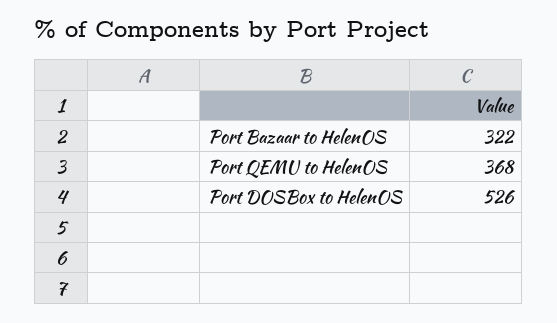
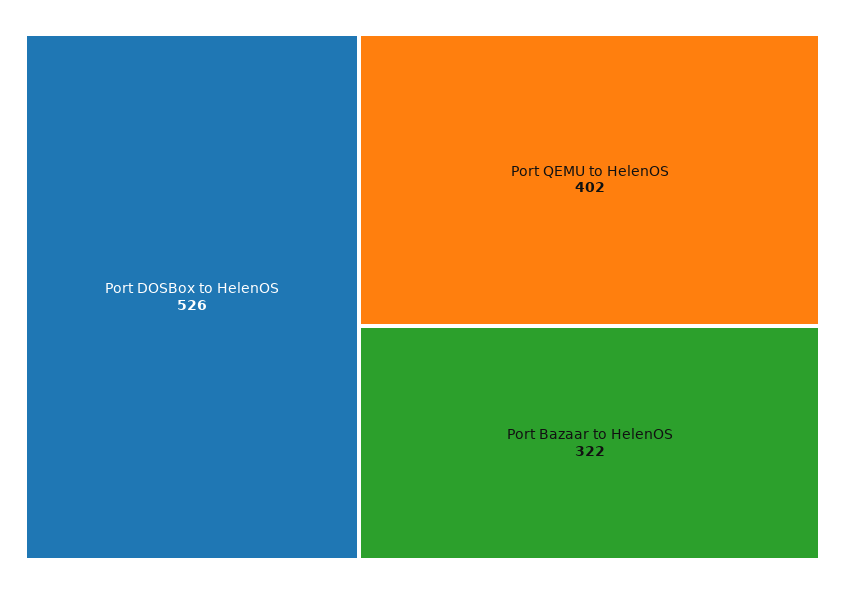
Port QEMU to HelenOS: 368 -> 402

